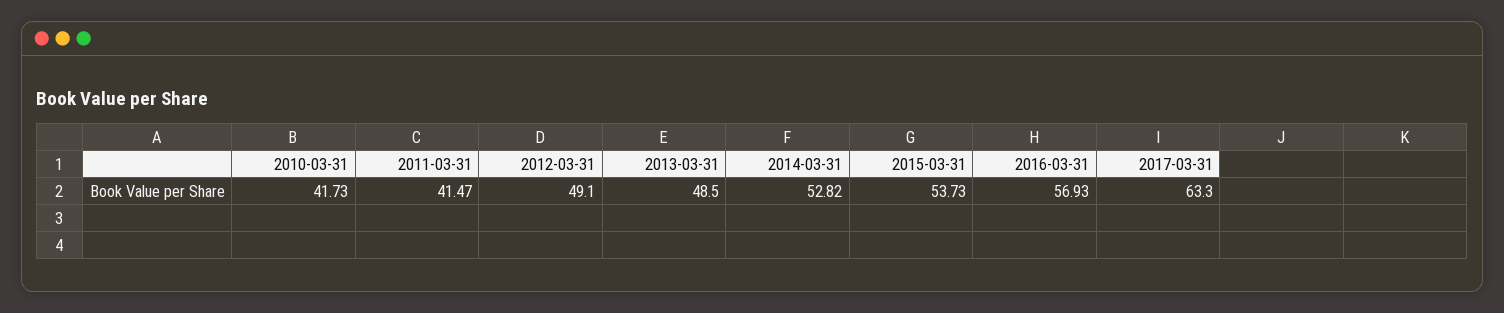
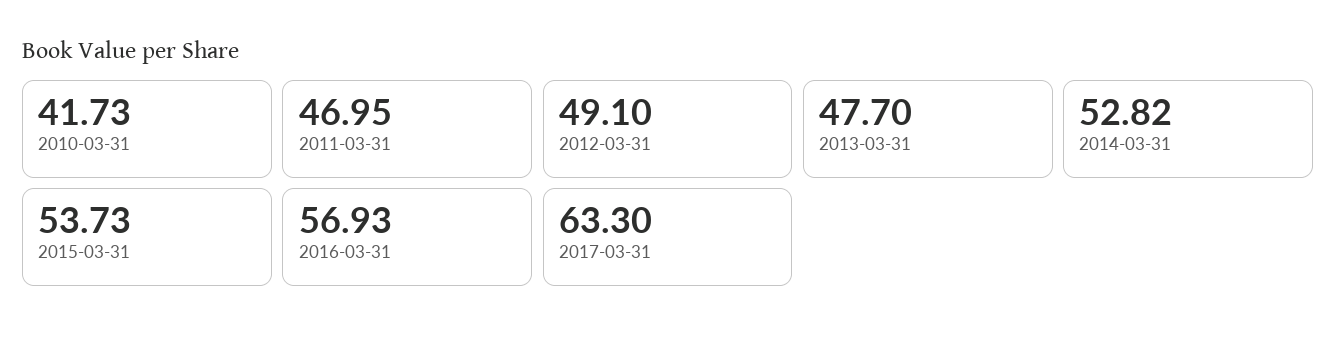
2011-03-31: 41.47 -> 46.95
2013-03-31: 48.5 -> 47.7

